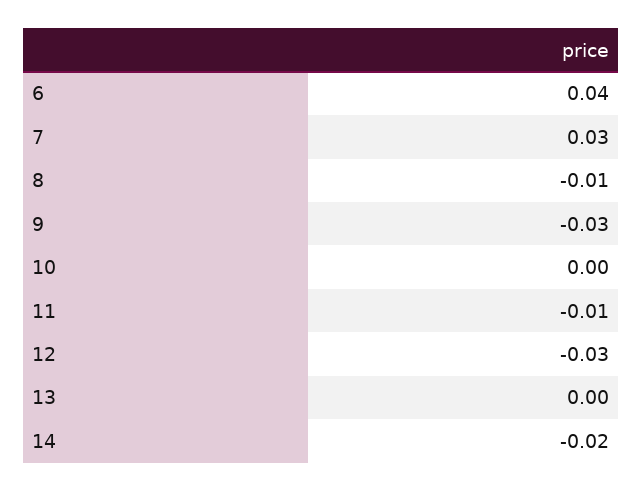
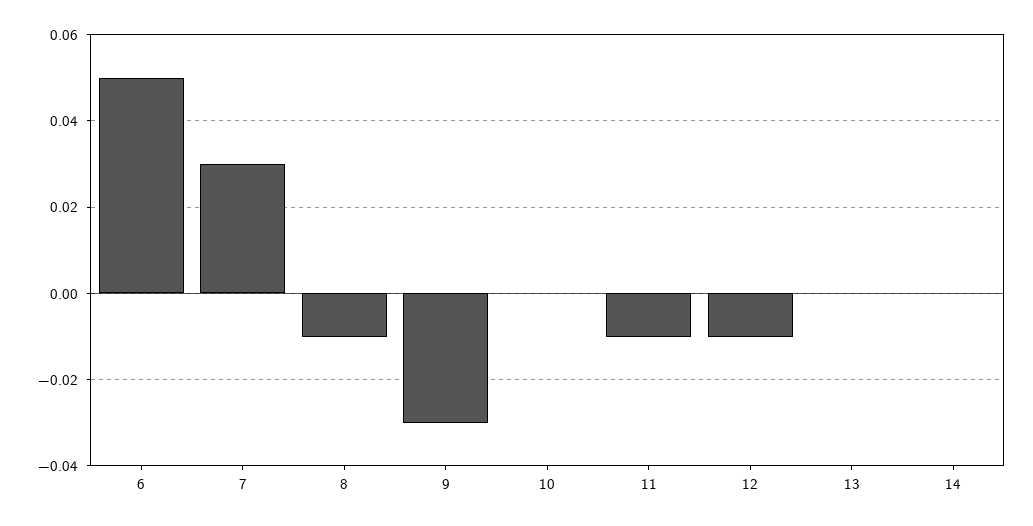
6: 0.04 -> 0.05
12: -0.03 -> -0.01
14: -0.02 -> 0

